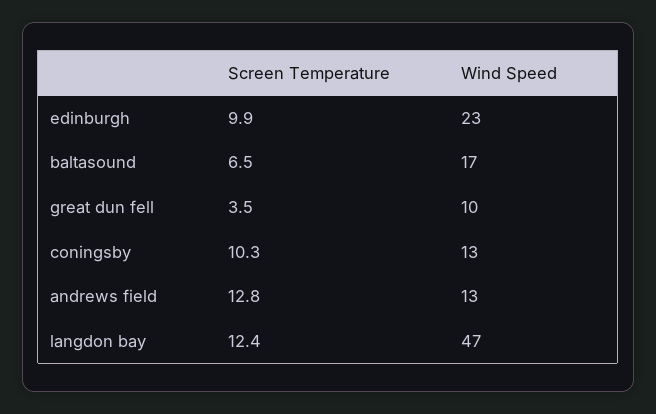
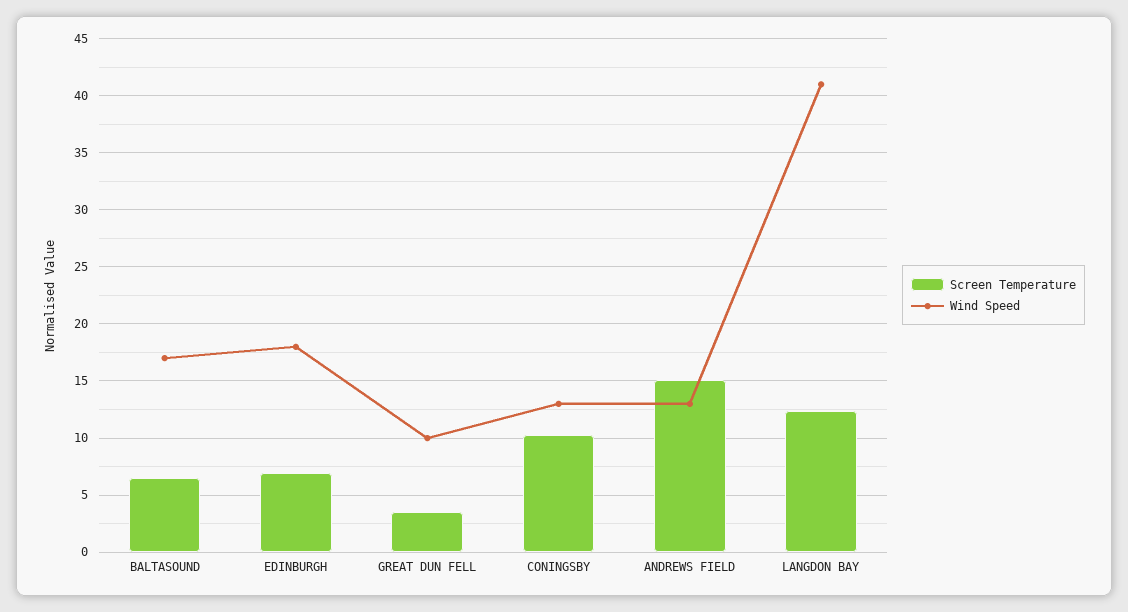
Screen Temperature, edinburgh: 9.9 -> 7
Wind Speed, edinburgh: 23 -> 18
Screen Temperature, andrews field: 12.8 -> 15
Wind Speed, langdon bay: 47 -> 41

